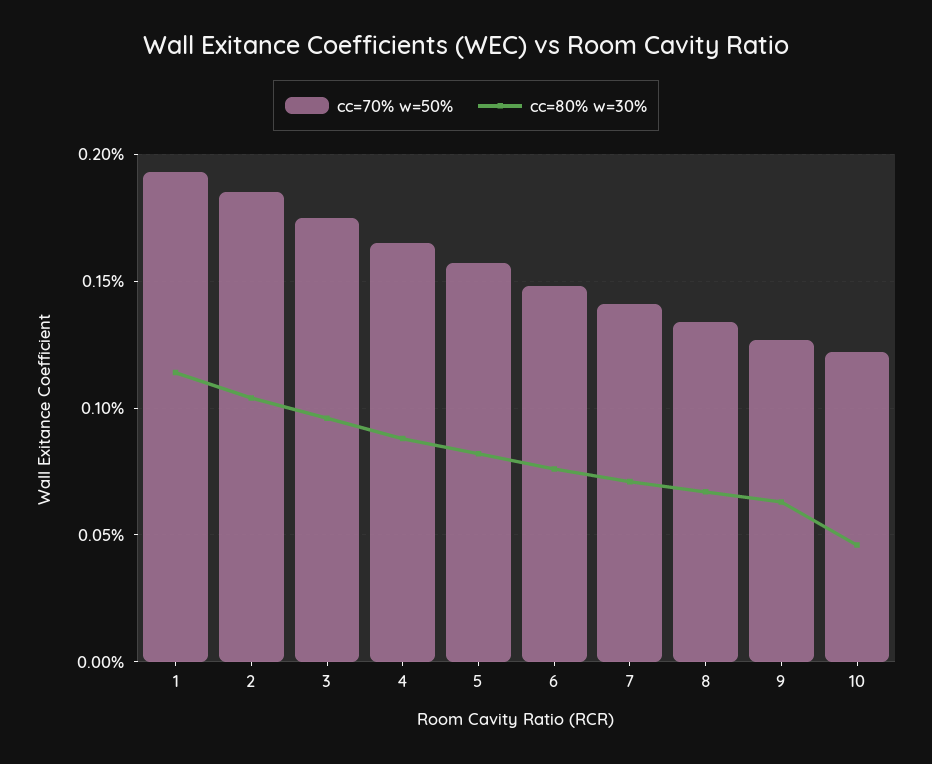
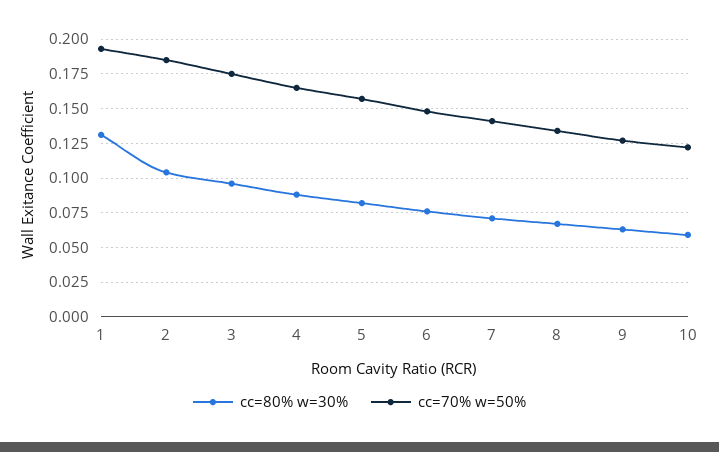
cc=80% w=30%, 1: 0.115 -> 0.13
cc=80% w=30%, 10: 0.045 -> 0.06

